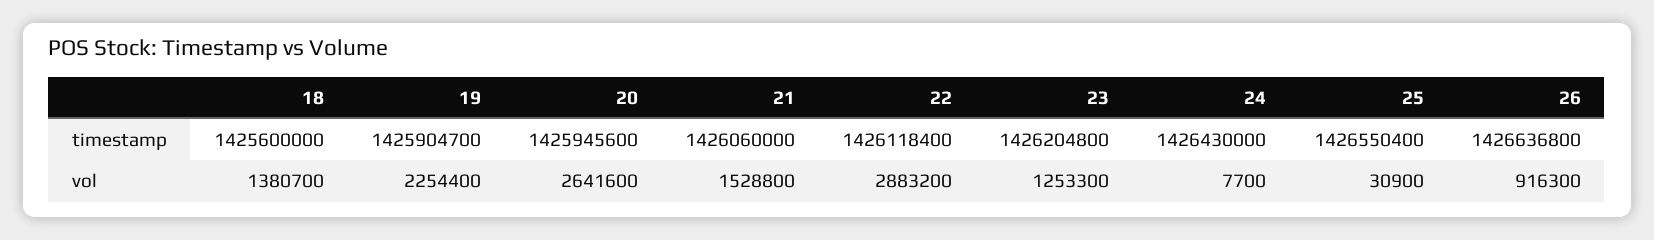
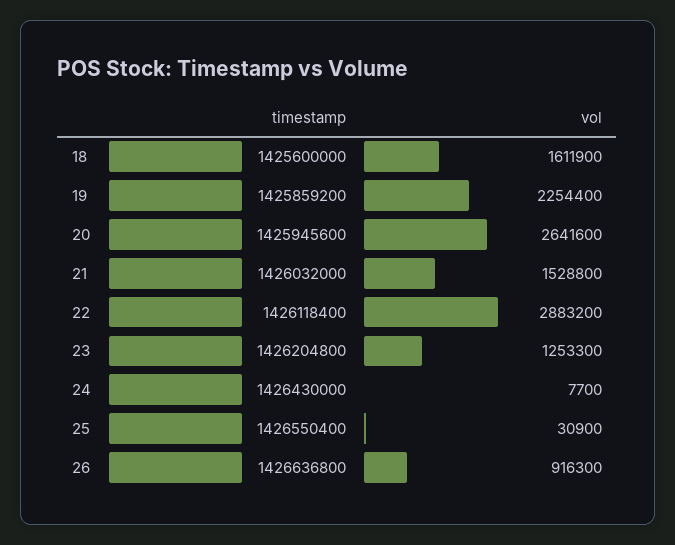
19, timestamp: 1425904700 -> 1425859200
21, timestamp: 1426060000 -> 1426032000
18, vol: 1380700 -> 1611900

